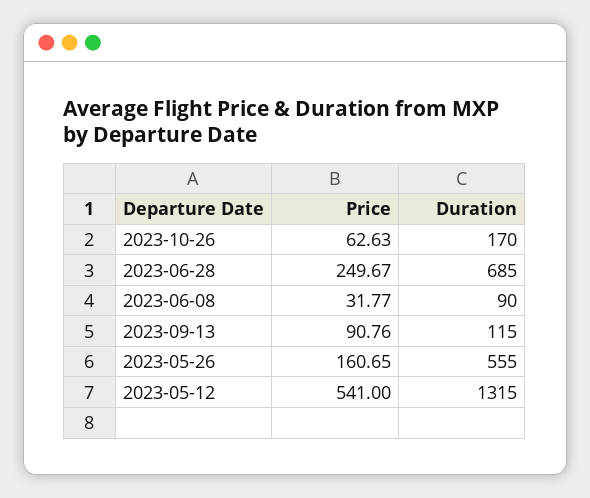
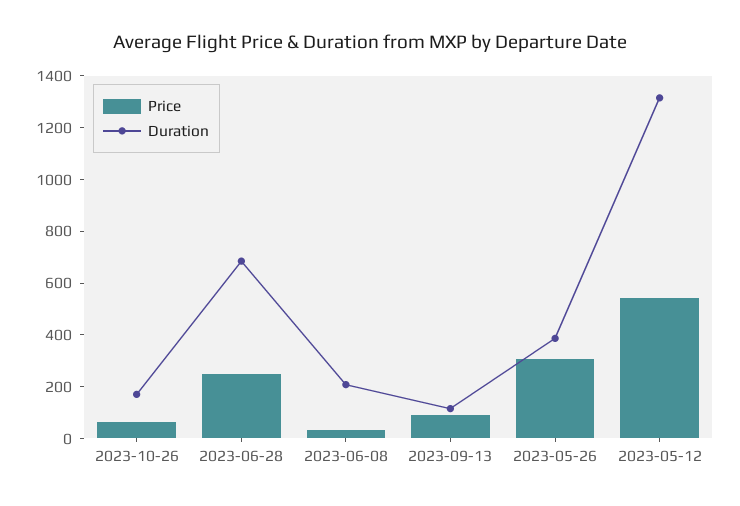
Duration, 2023-06-08: 90 -> 200
Price, 2023-05-26: 160.65 -> 300
Duration, 2023-05-26: 555 -> 400

